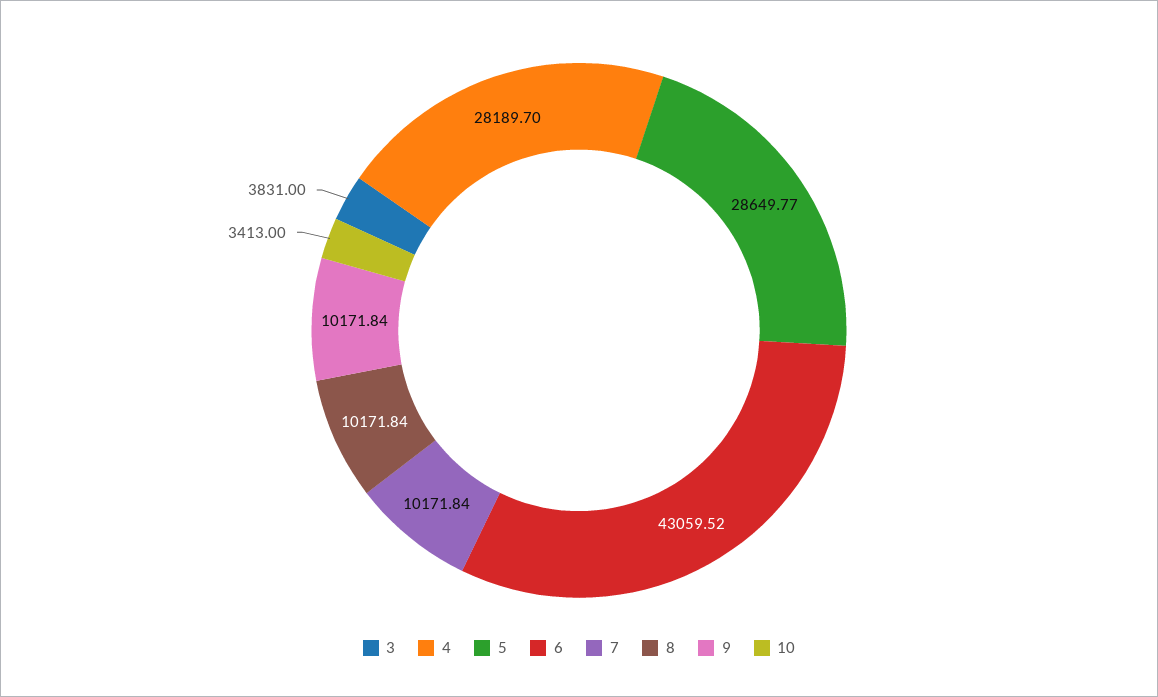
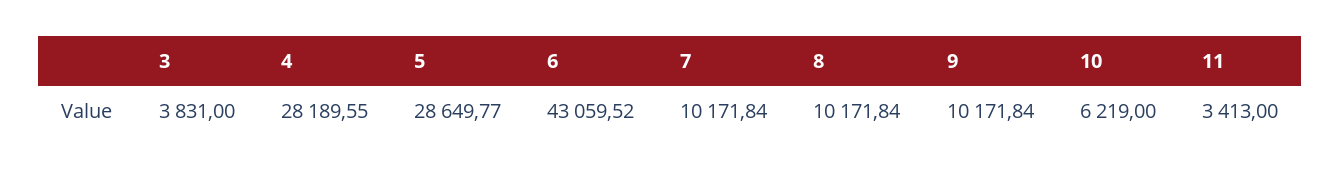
4: 28189.7 -> 28189.55
10: 3413 -> 6219
11: none -> 3413

